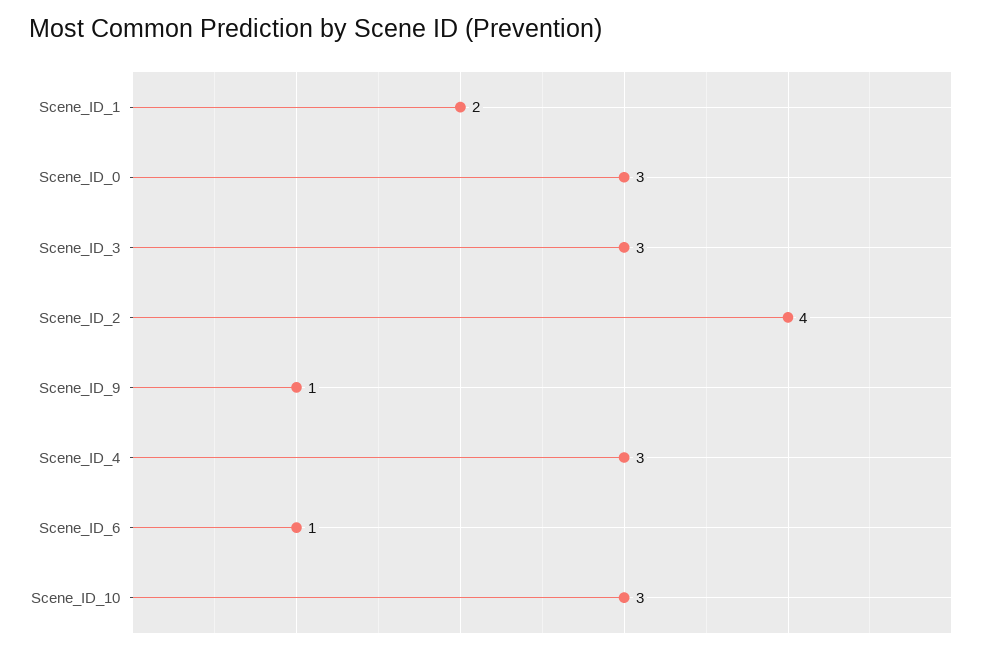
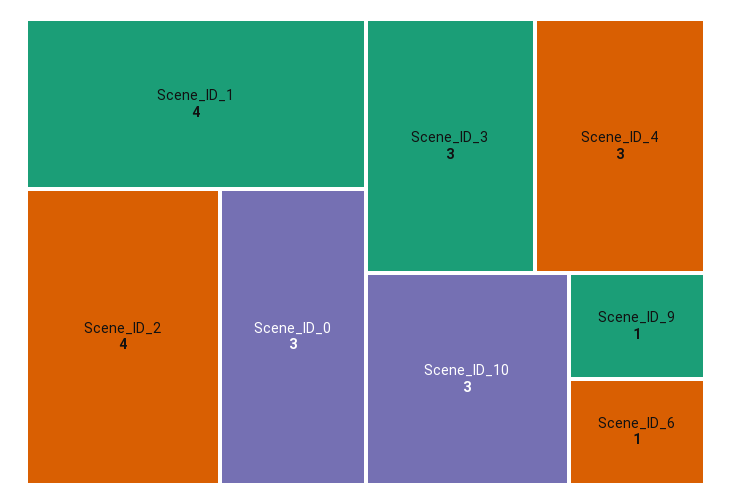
Scene_ID_1: 2 -> 4

